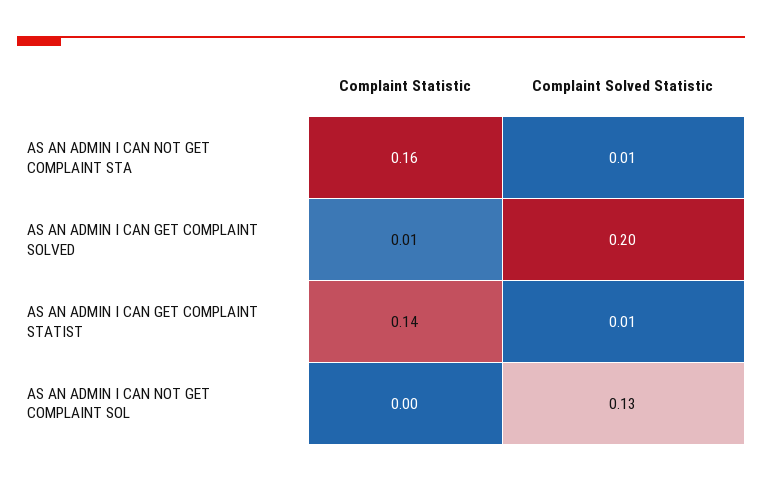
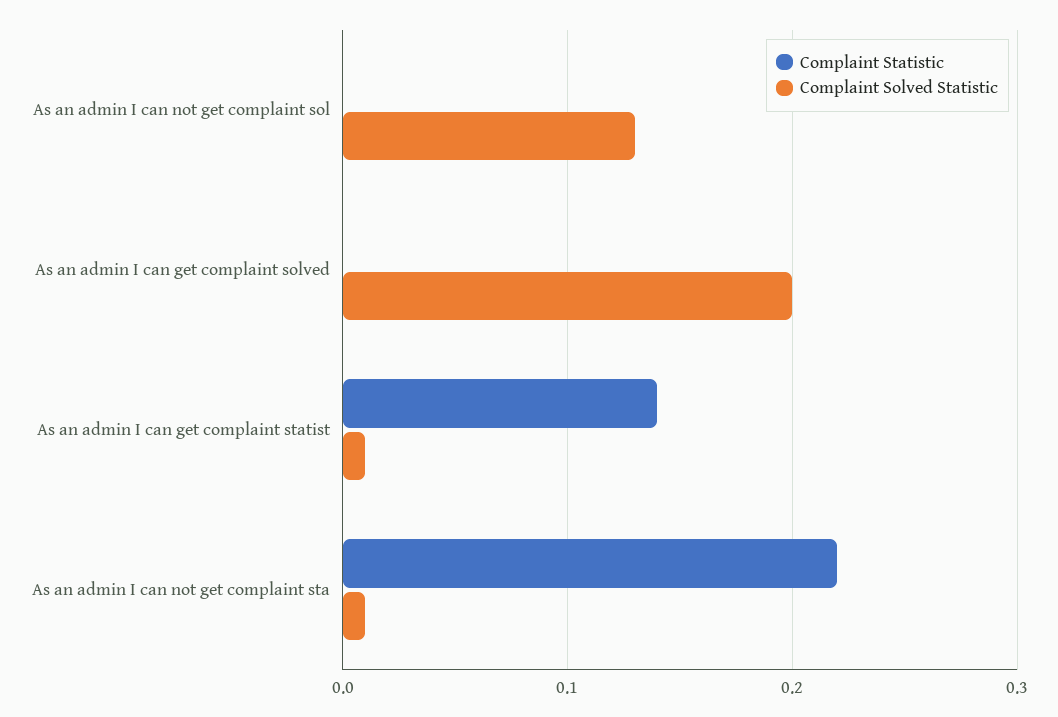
Complaint Statistic, AS AN ADMIN I CAN NOT GET COMPLAINT STA: 0.16 -> 0.22
Complaint Statistic, AS AN ADMIN I CAN GET COMPLAINT SOLVED: 0.01 -> 0

